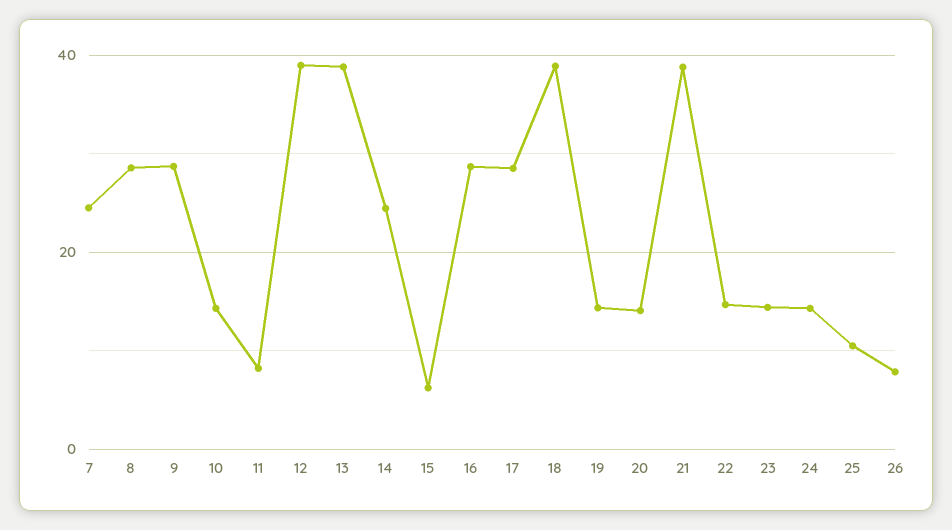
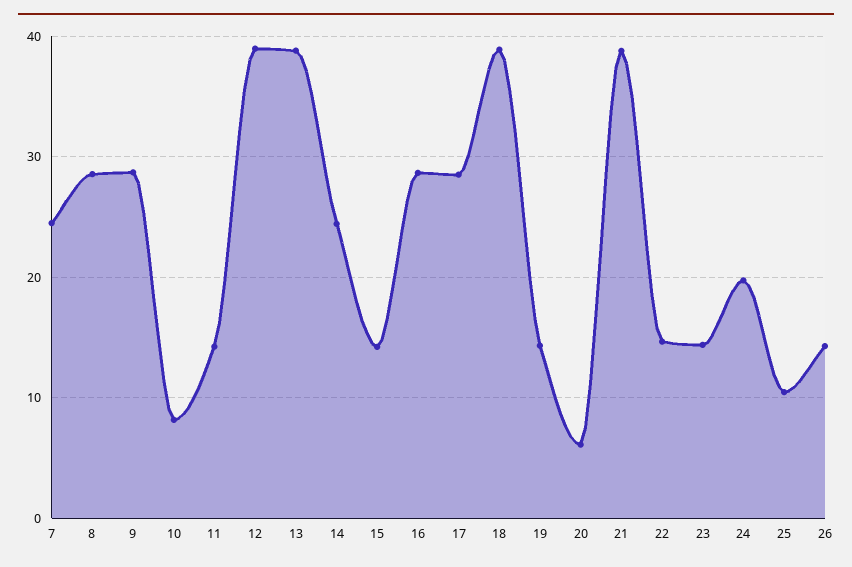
10: 14 -> 8
11: 8 -> 14
15: 6 -> 14
20: 14 -> 6
24: 14 -> 20
26: 8 -> 14

